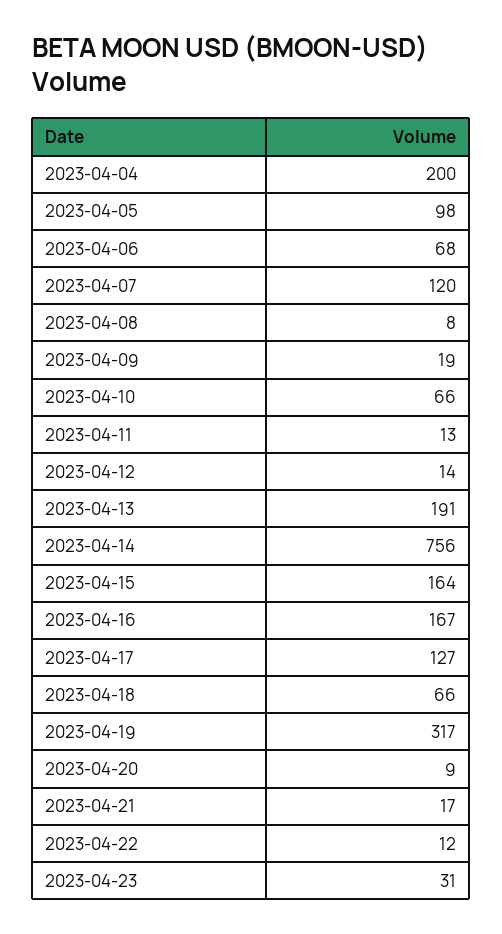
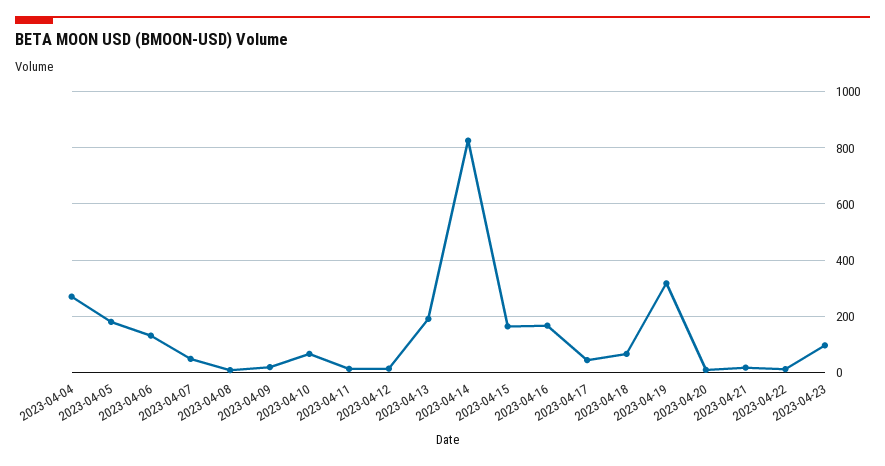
2023-04-04: 200 -> 275
2023-04-05: 98 -> 175
2023-04-06: 68 -> 125
2023-04-07: 120 -> 50
2023-04-14: 756 -> 825
2023-04-17: 127 -> 50
2023-04-23: 31 -> 100

